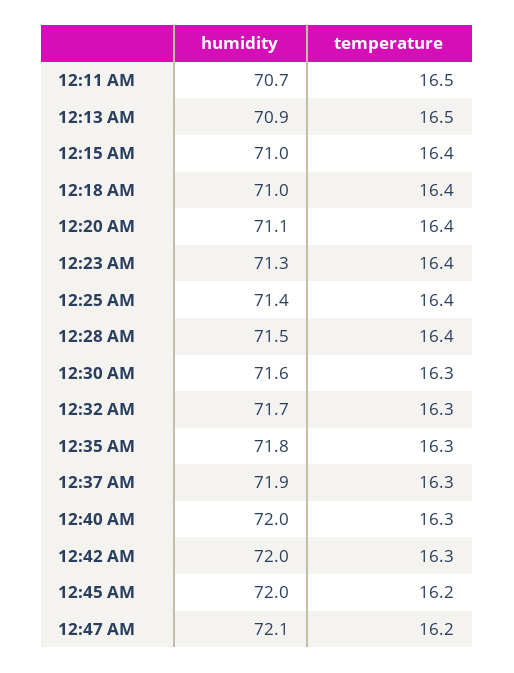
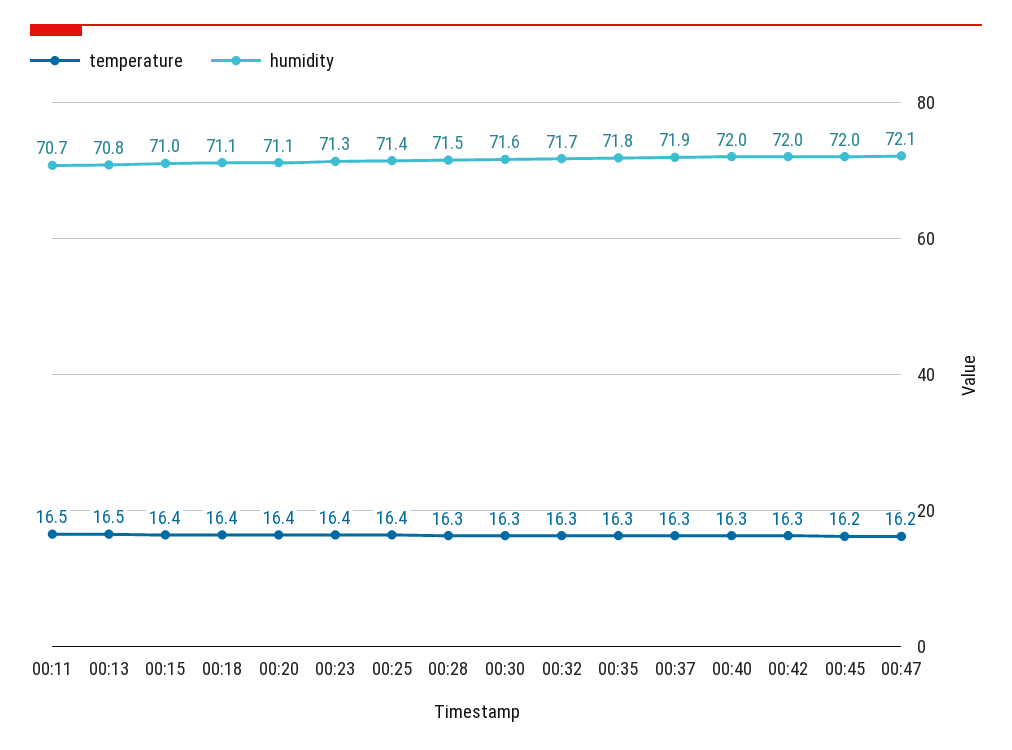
humidity, 12:13 AM: 70.9 -> 70.8
humidity, 12:18 AM: 71 -> 71.1
temperature, 12:28 AM: 16.4 -> 16.3

